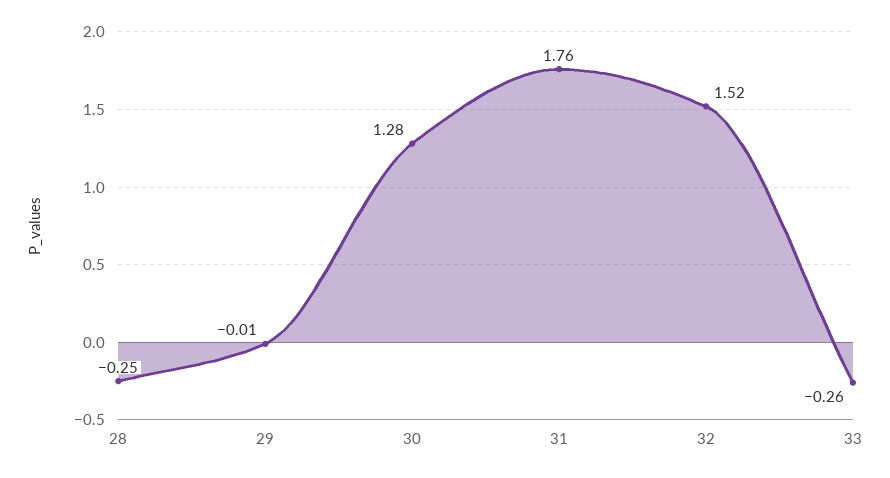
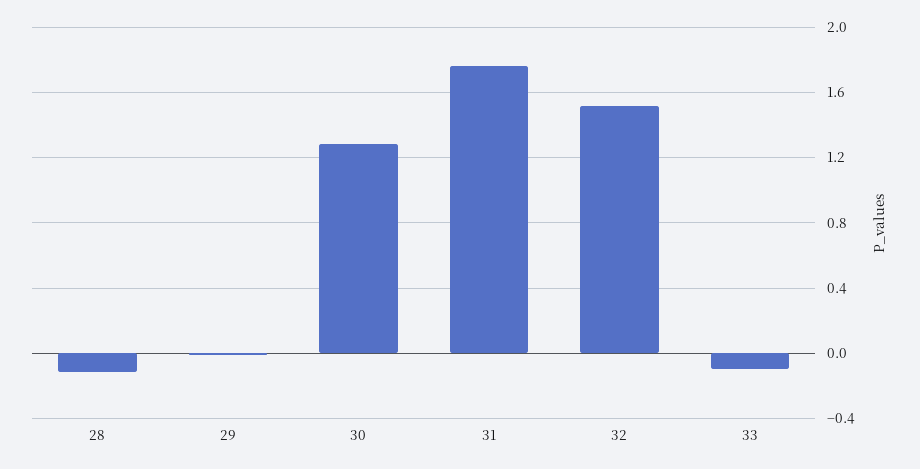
28: -0.25 -> -0.1
33: -0.26 -> -0.1

